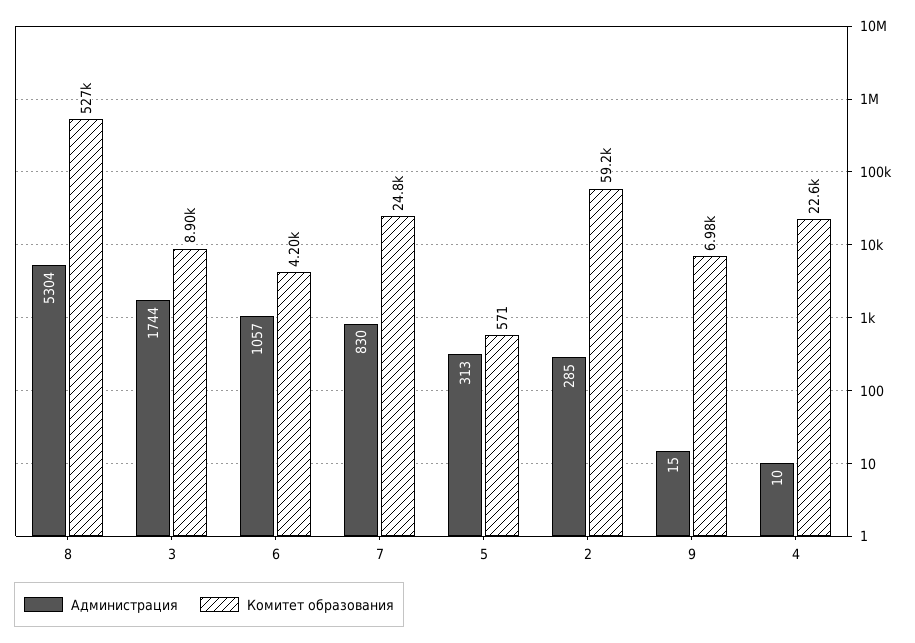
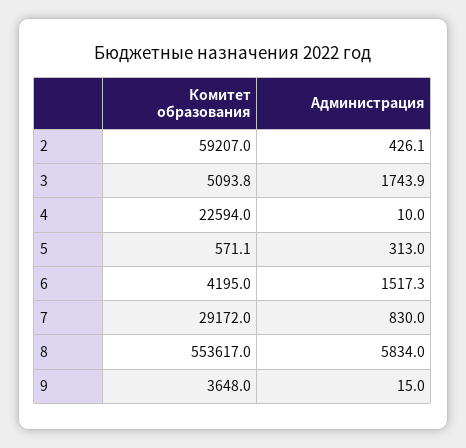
Администрация, 8: 5304 -> 5834
Комитет образования, 8: 527000 -> 553617
Комитет образования, 3: 8900 -> 5093.8
Администрация, 6: 1057 -> 1517.3
Комитет образования, 7: 24800 -> 29172
Администрация, 2: 285 -> 426.1
Комитет образования, 9: 6980 -> 3648

